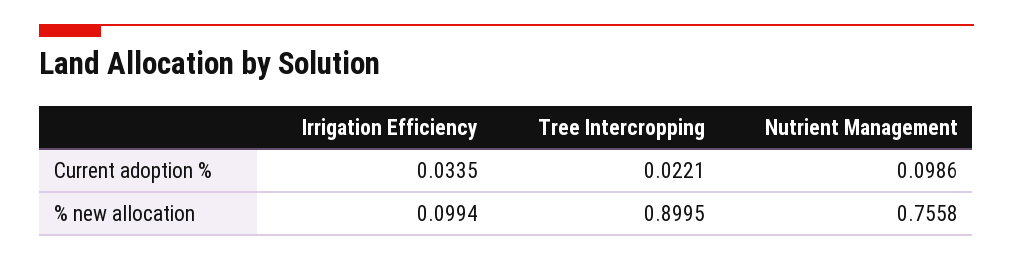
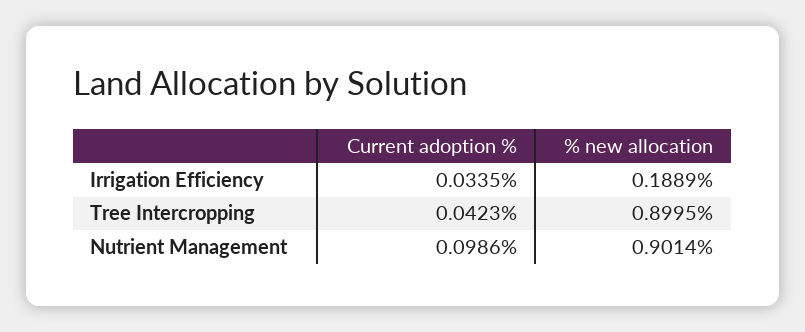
Tree Intercropping, Current adoption %: 0.0221 -> 0.0423
Irrigation Efficiency, % new allocation: 0.0994 -> 0.1889
Nutrient Management, % new allocation: 0.7558 -> 0.9014

